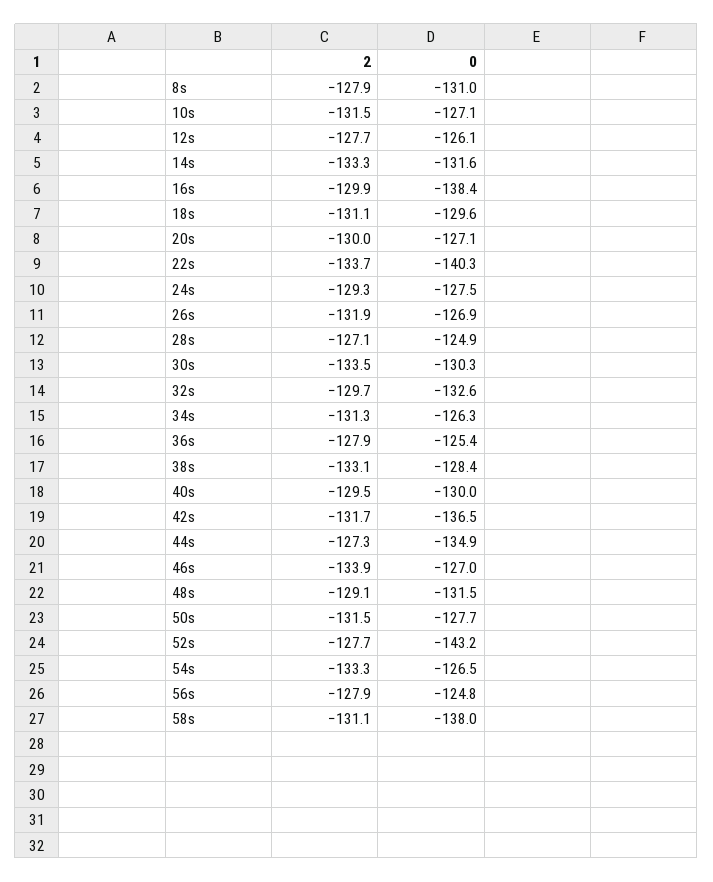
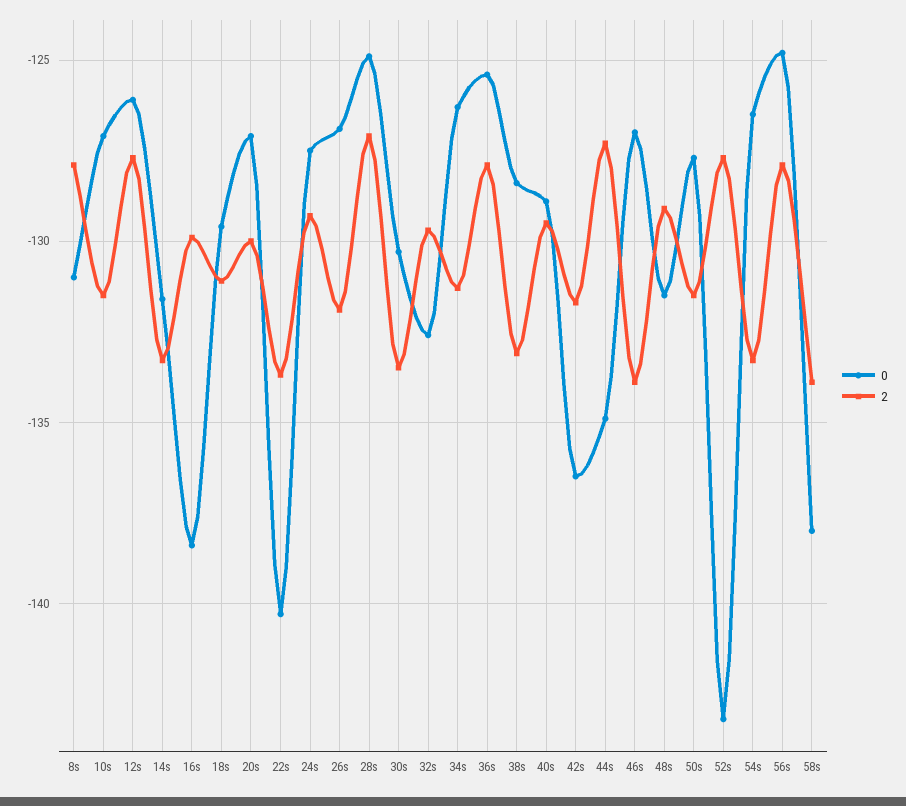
0, 40s: -130 -> -129
2, 58s: -131.1 -> -134

